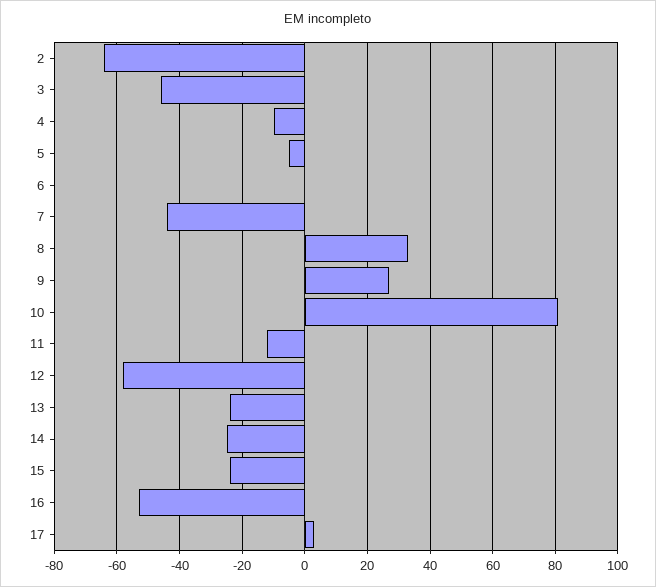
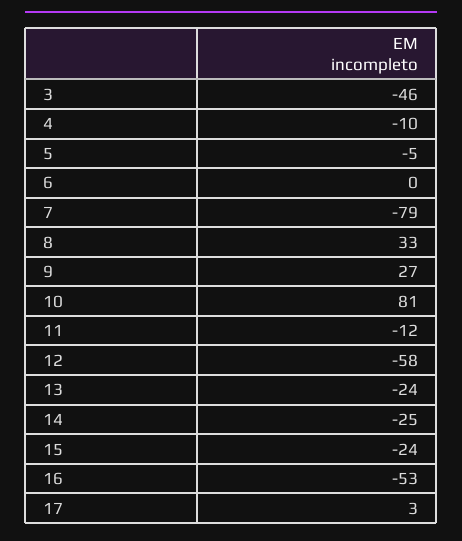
2: -65 -> none
7: -45 -> -79

